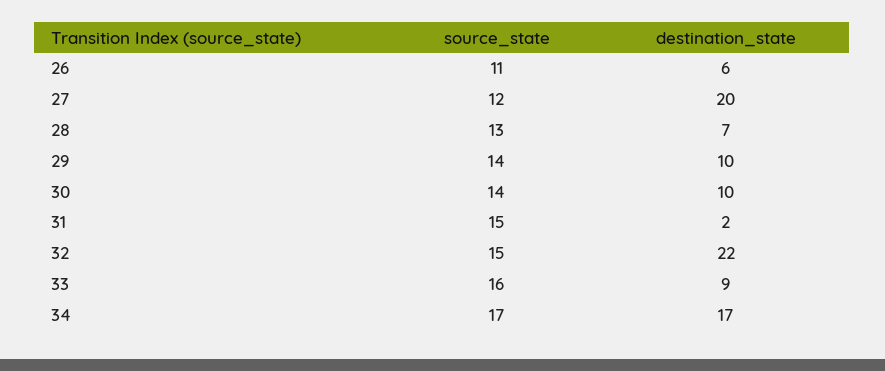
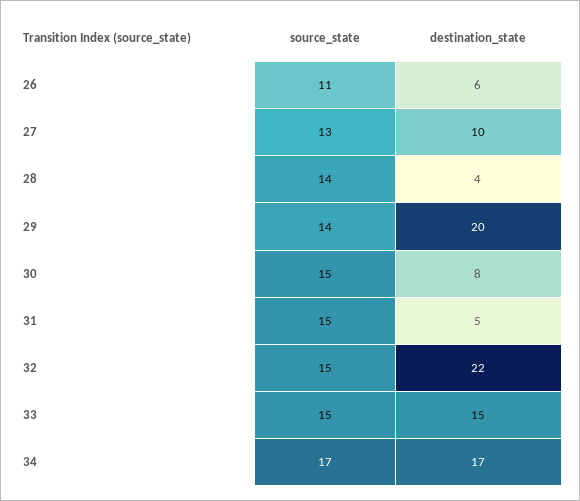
source_state, 27: 12 -> 13
destination_state, 27: 20 -> 10
source_state, 28: 13 -> 14
destination_state, 28: 7 -> 4
destination_state, 29: 10 -> 20
source_state, 30: 14 -> 15
destination_state, 30: 10 -> 8
destination_state, 31: 2 -> 5
source_state, 33: 16 -> 15
destination_state, 33: 9 -> 15

